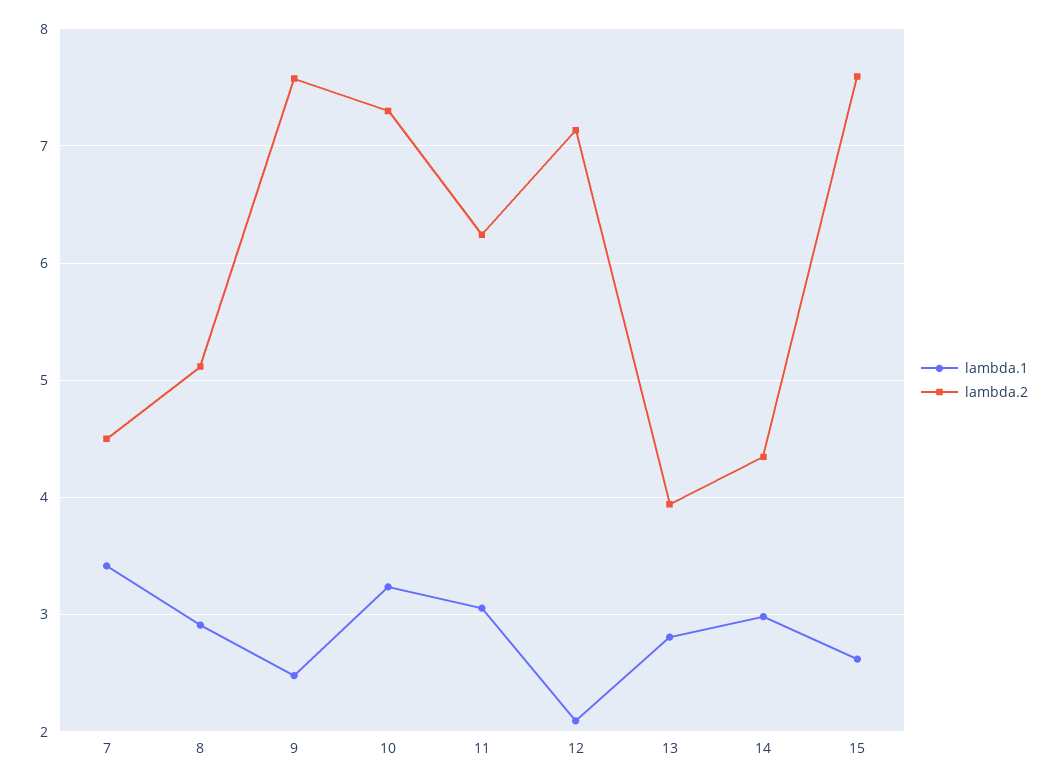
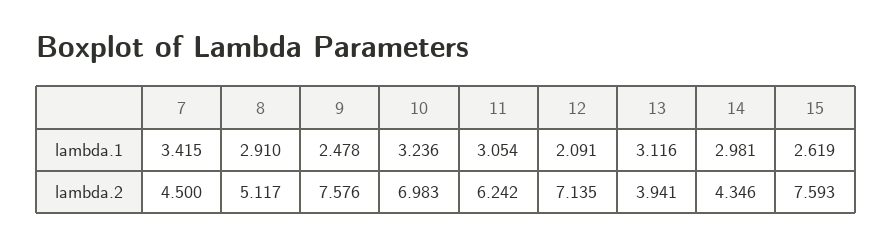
lambda.2, 10: 7.3 -> 6.983
lambda.1, 13: 2.8 -> 3.116

